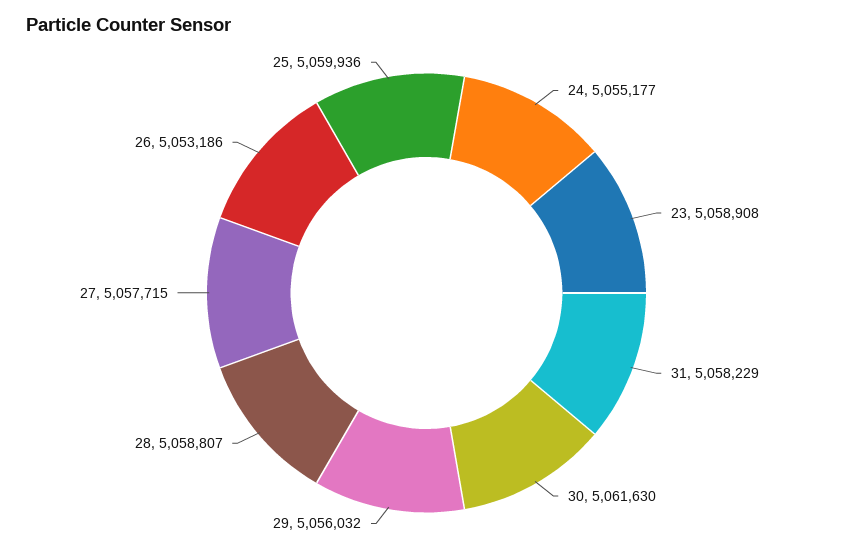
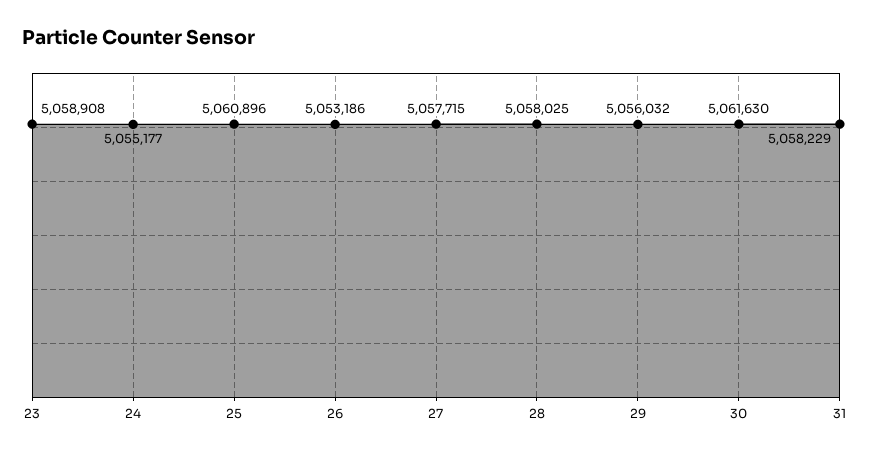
28: 5058807 -> 5058025
25: 5059936 -> 5060896

